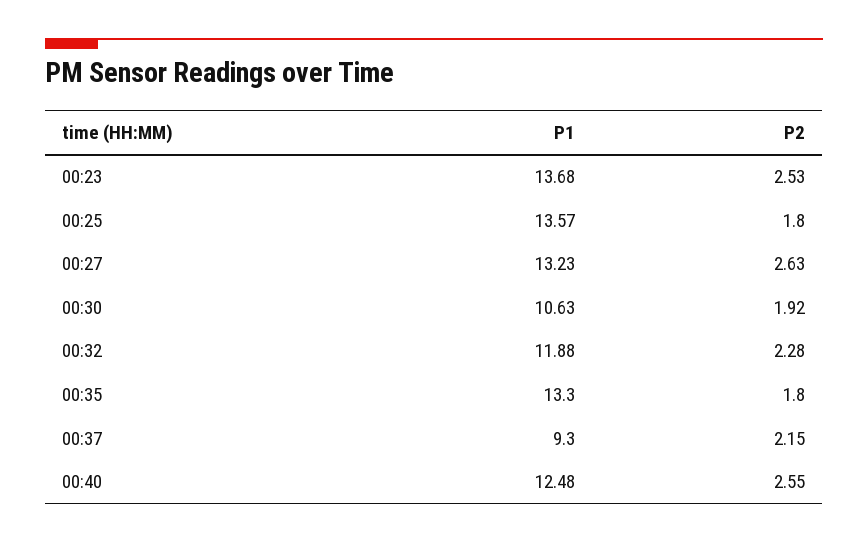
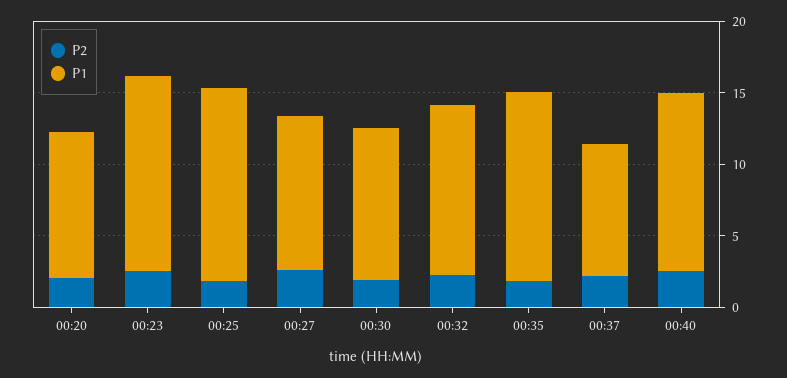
P1, 00:27: 13.23 -> 11
P2, 00:20: none -> 2
P1, 00:20: none -> 10

